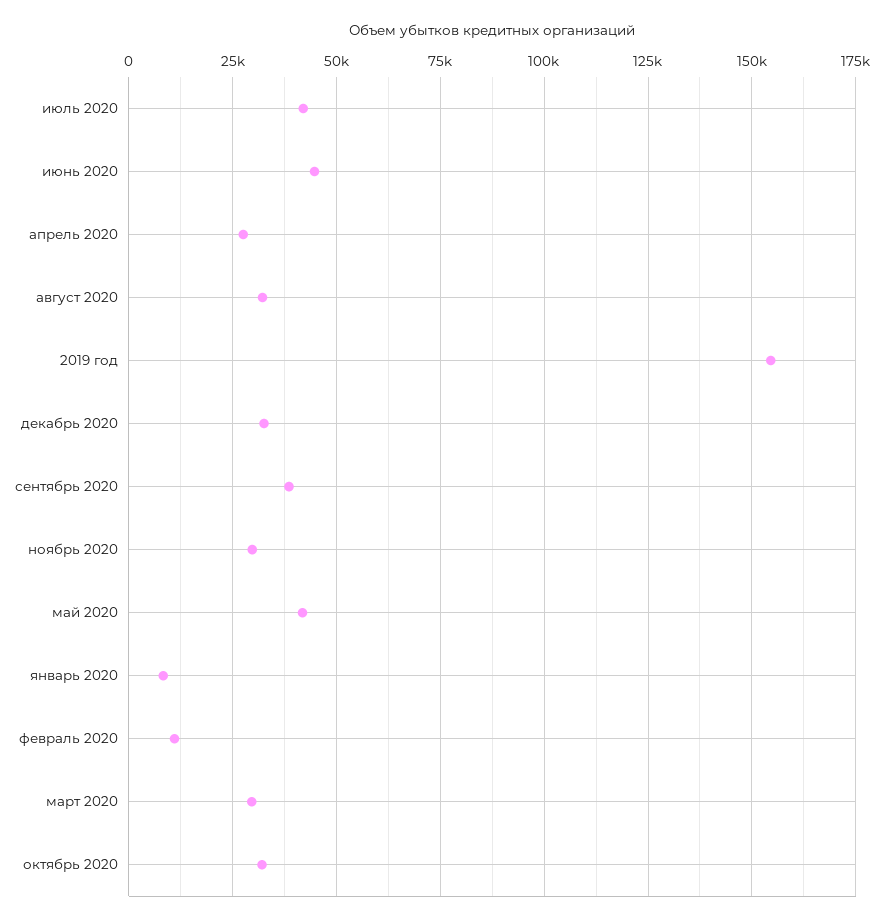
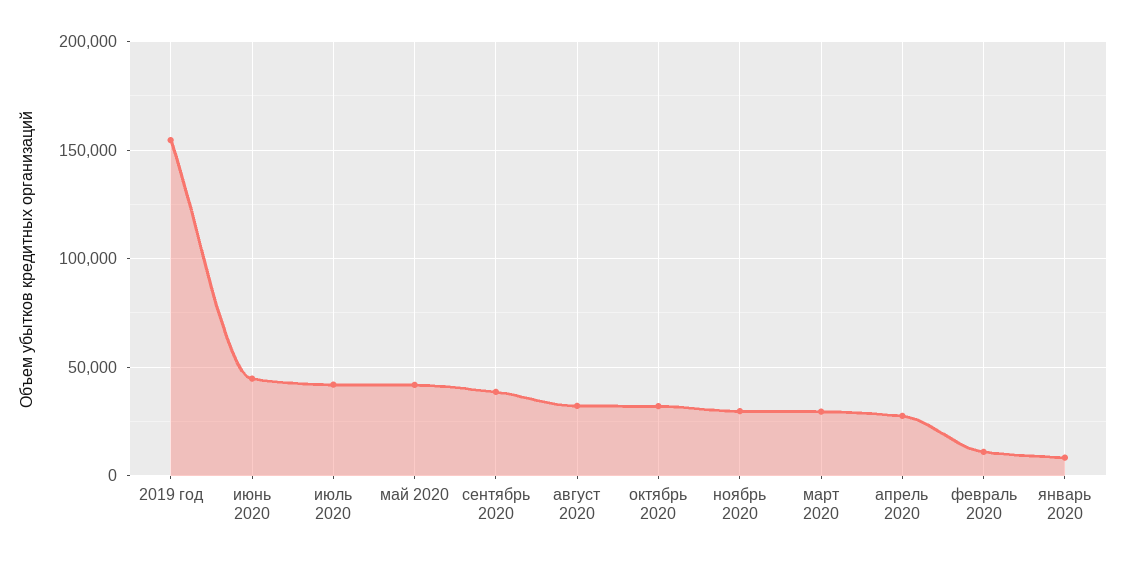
декабрь 2020: 32500 -> none

